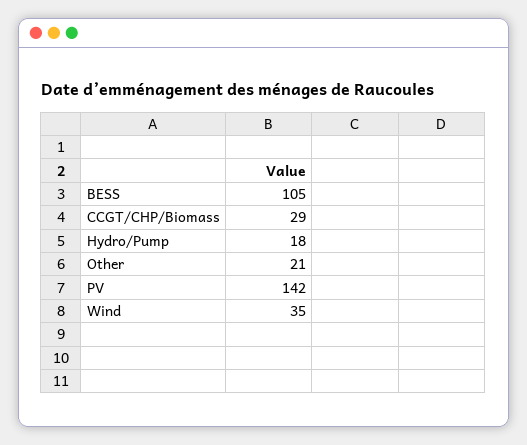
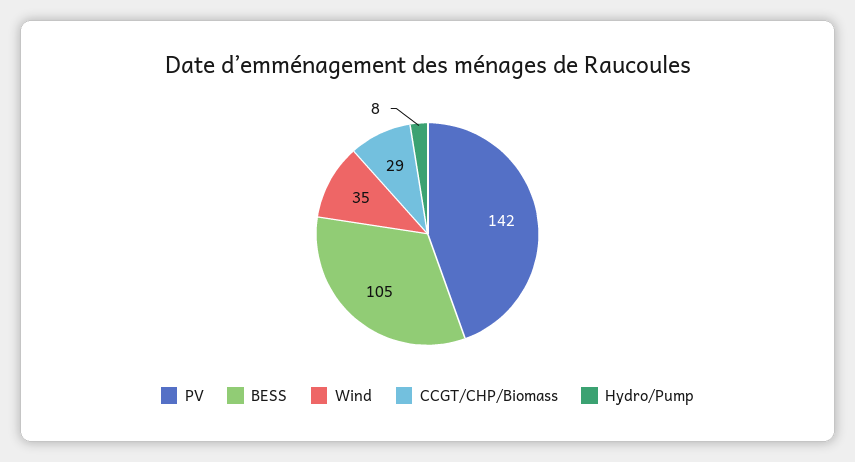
Hydro/Pump: 18 -> 8
Other: 21 -> none

